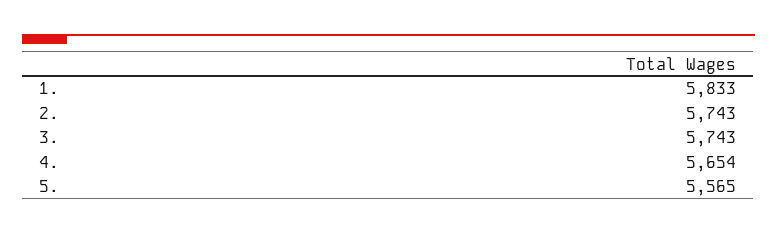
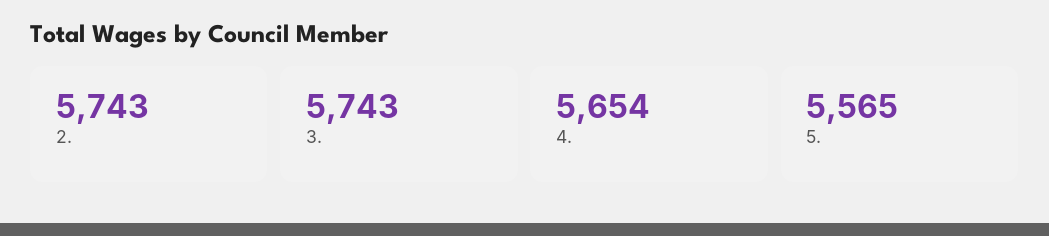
1.: 5833 -> none

